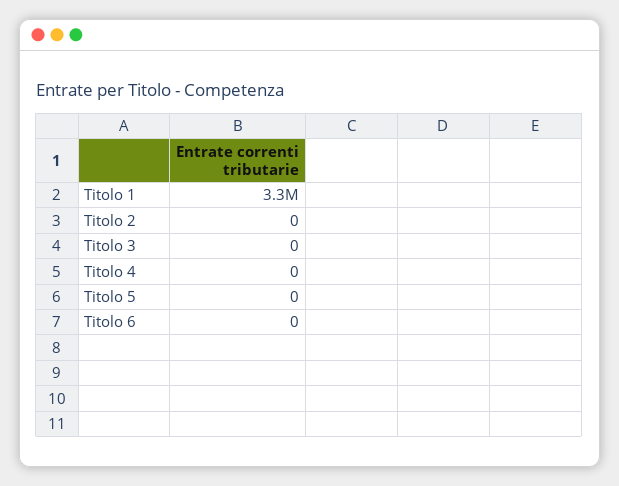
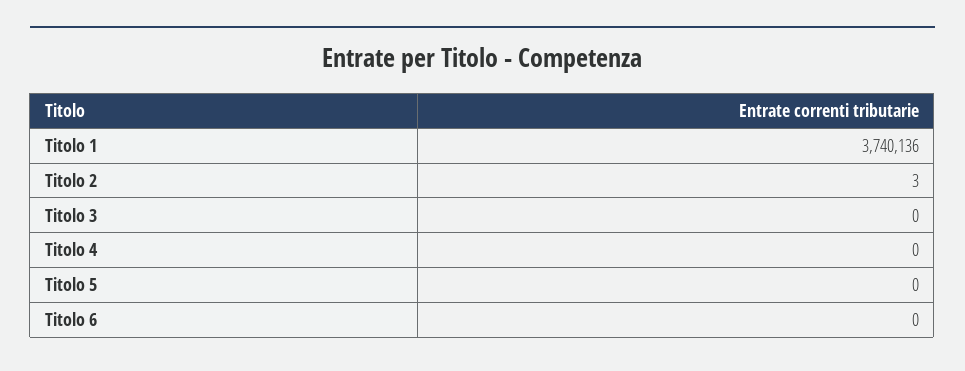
Titolo 1: 3300000 -> 3740136
Titolo 2: 0 -> 3

